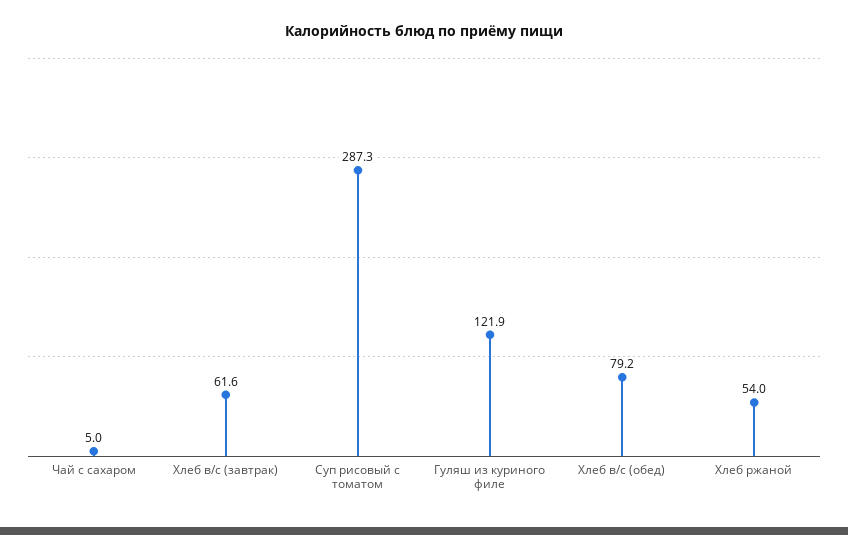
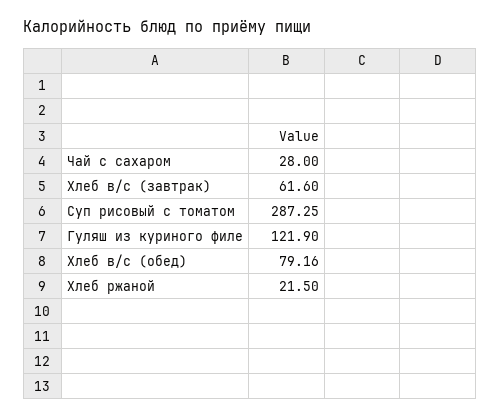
Чай с сахаром: 5 -> 28
Хлеб ржаной: 54 -> 21.5

